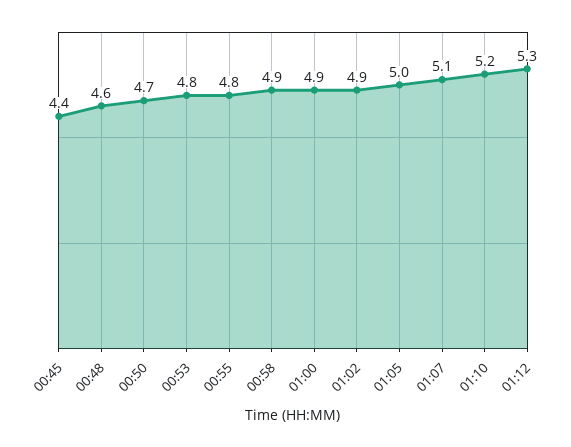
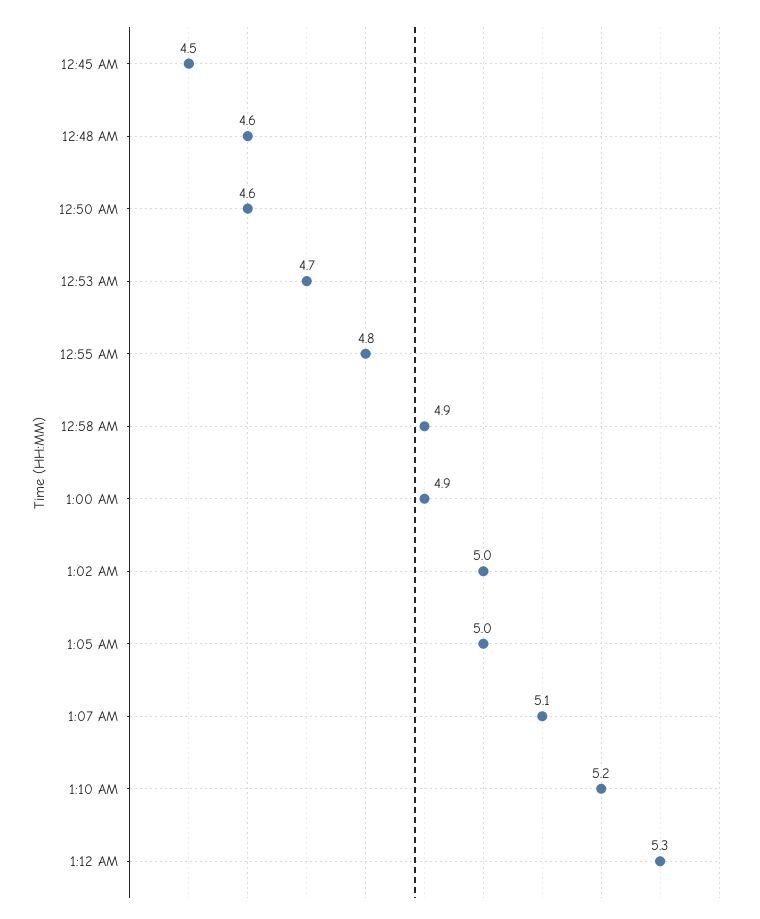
00:45: 4.4 -> 4.5
00:50: 4.7 -> 4.6
00:53: 4.8 -> 4.7
01:02: 4.9 -> 5

